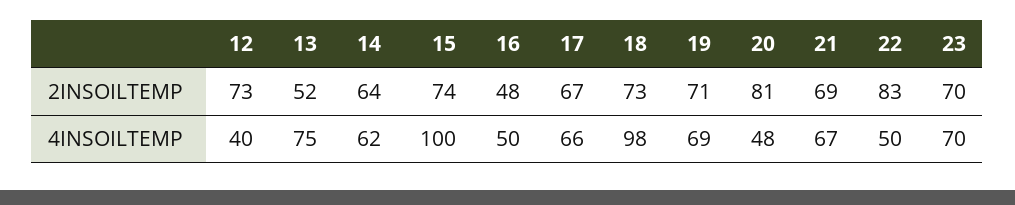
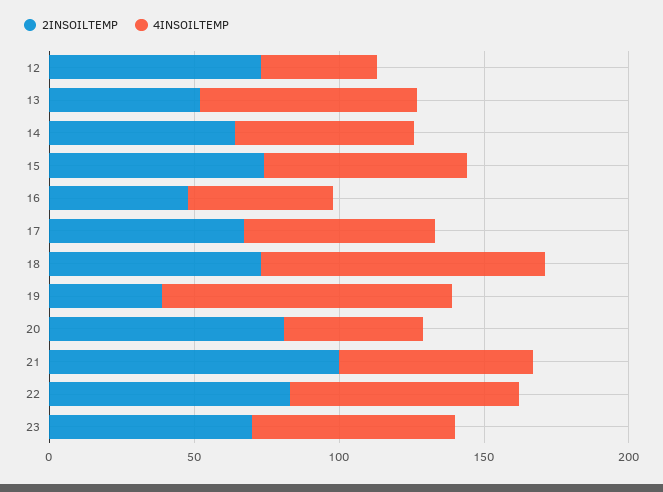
2INSOILTEMP, 19: 71 -> 40
2INSOILTEMP, 21: 69 -> 100
4INSOILTEMP, 15: 100 -> 70
4INSOILTEMP, 19: 69 -> 100
4INSOILTEMP, 22: 50 -> 80

